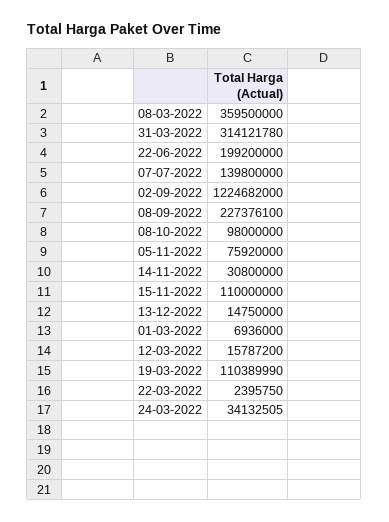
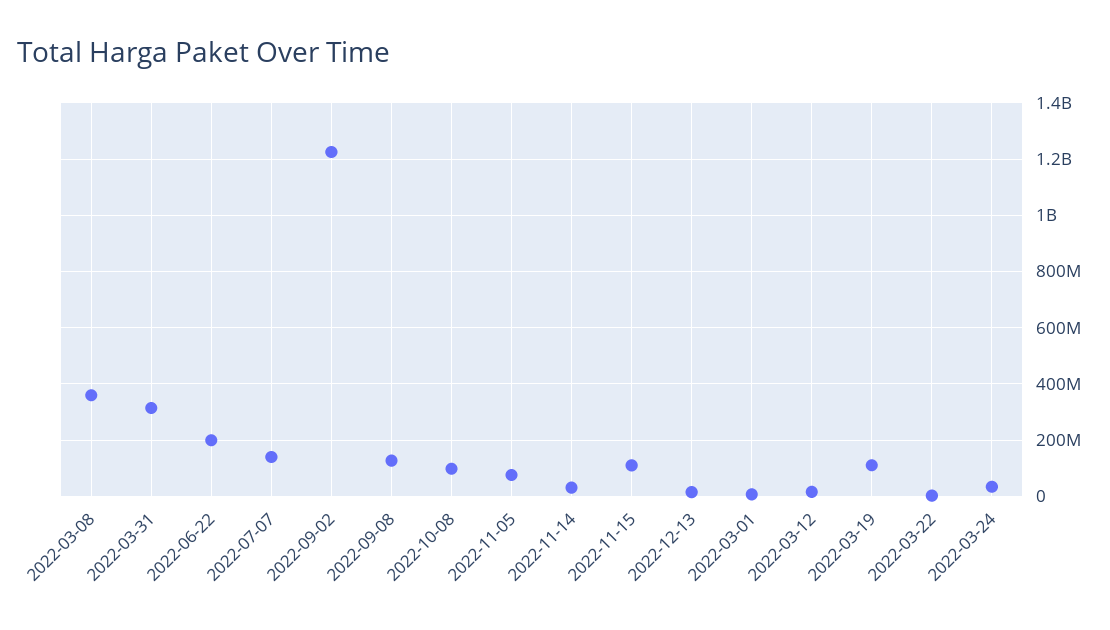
08-09-2022: 227376100 -> 125000000

